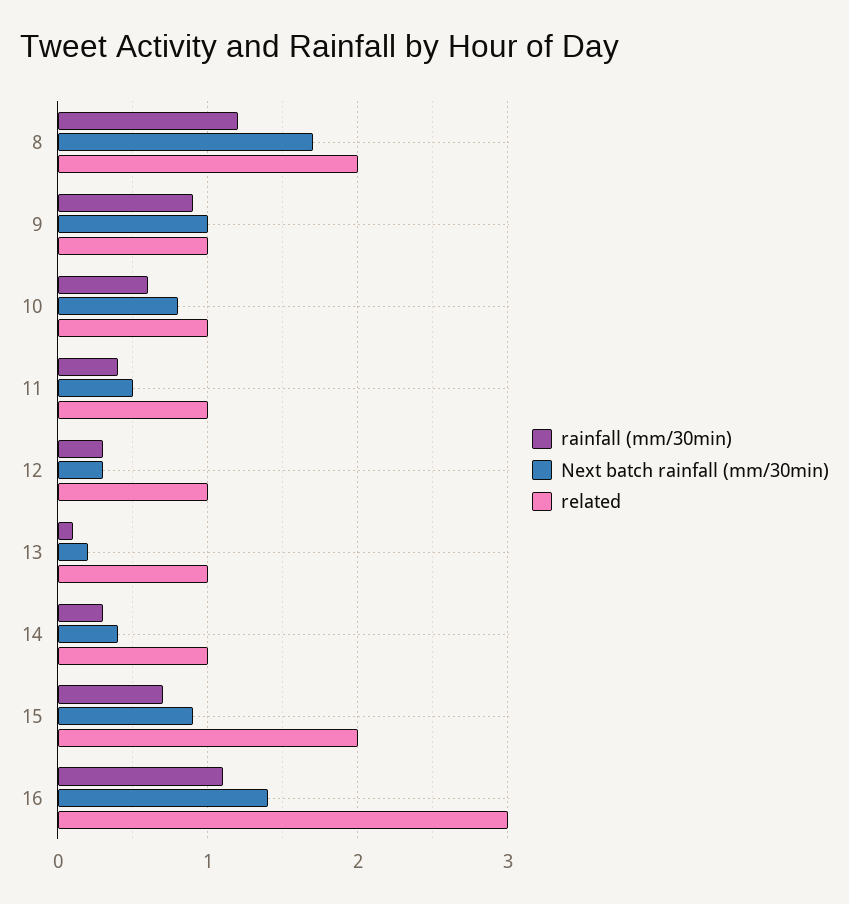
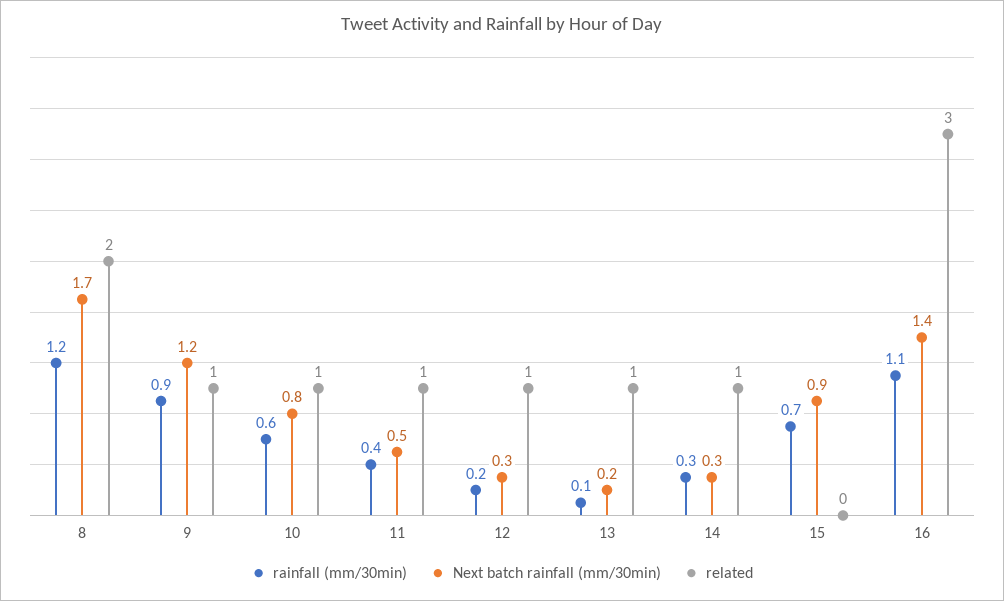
Next batch rainfall (mm/30min), 9: 1 -> 1.2
rainfall (mm/30min), 12: 0.3 -> 0.2
Next batch rainfall (mm/30min), 14: 0.4 -> 0.3
related, 15: 2 -> 0

